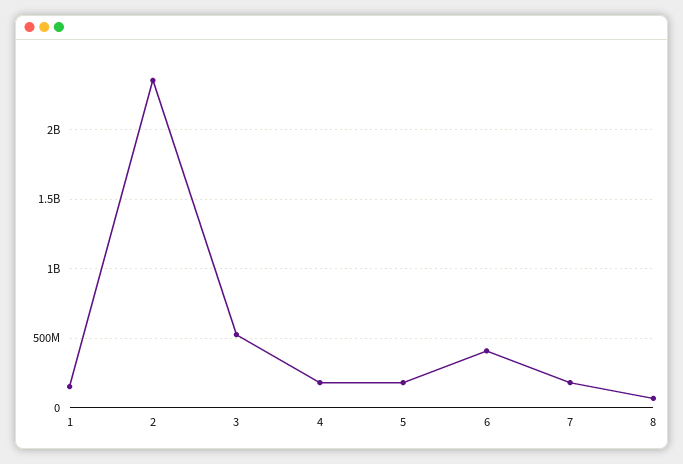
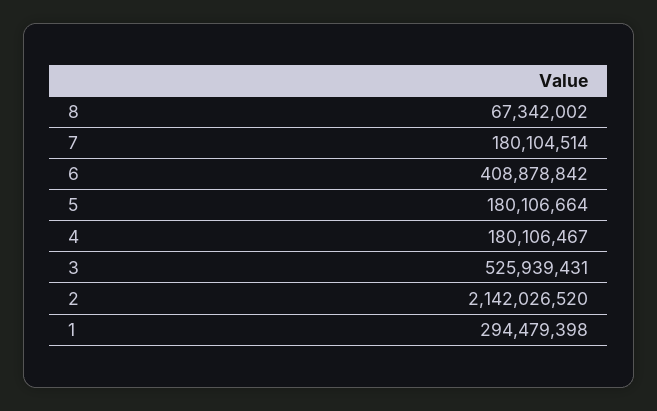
1: 150000000 -> 294479398
2: 2350000000 -> 2142026520

